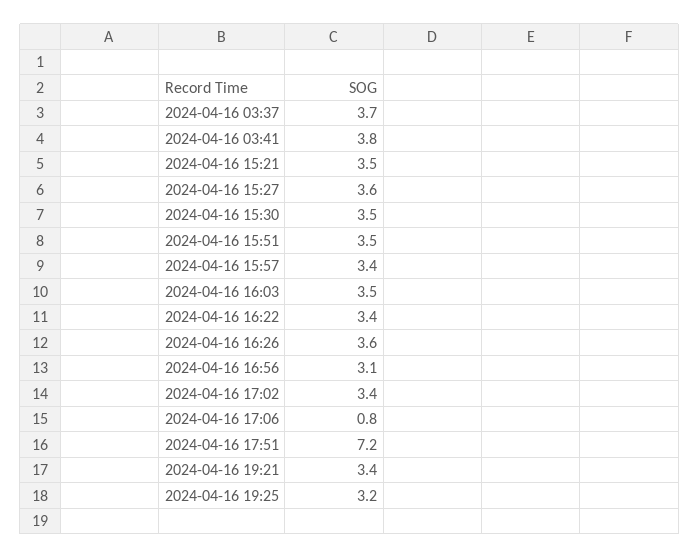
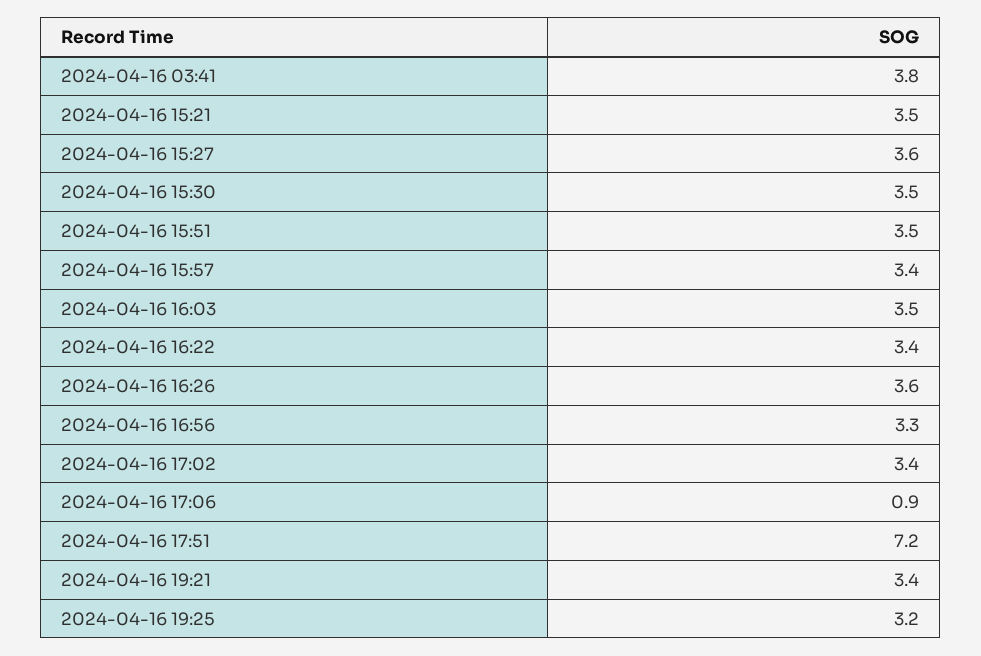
2024-04-16 03:37: 3.7 -> none
2024-04-16 16:56: 3.1 -> 3.3
2024-04-16 17:06: 0.8 -> 0.9

